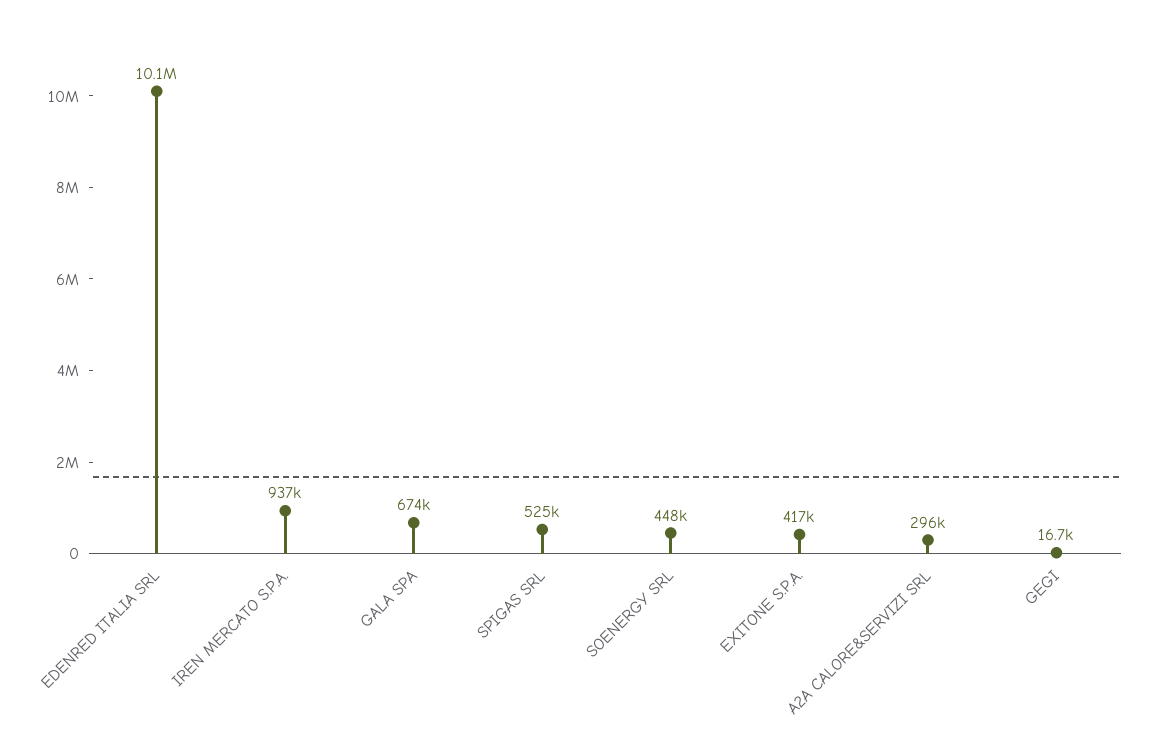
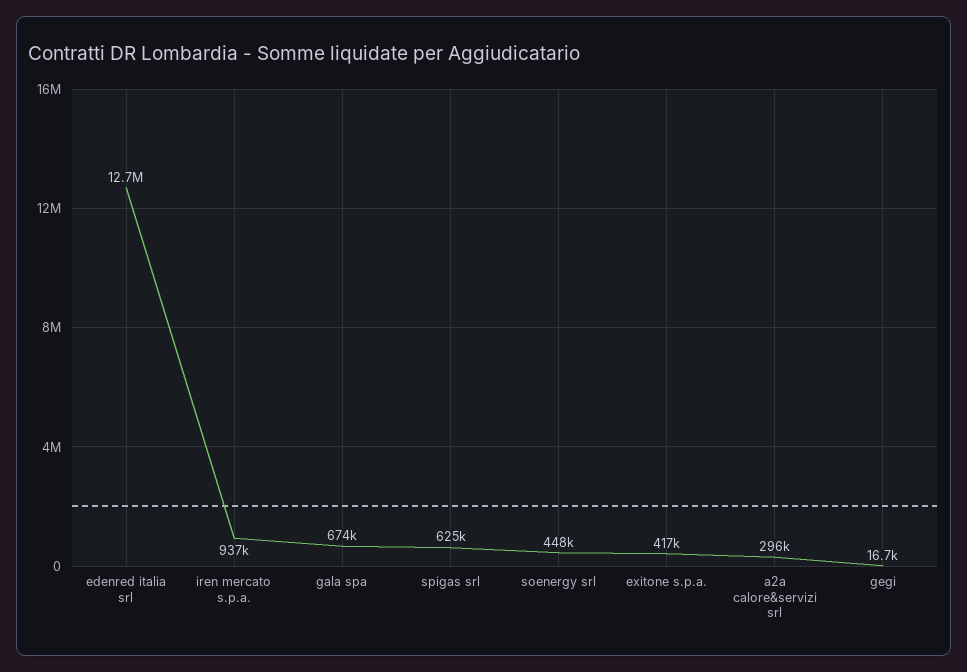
EDENRED ITALIA SRL: 10100000 -> 12700000
SPIGAS SRL: 525000 -> 625000

